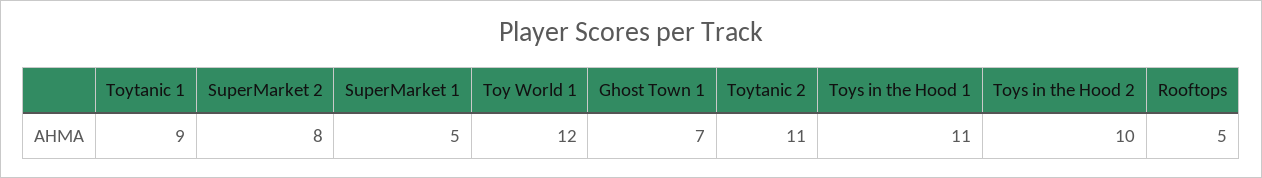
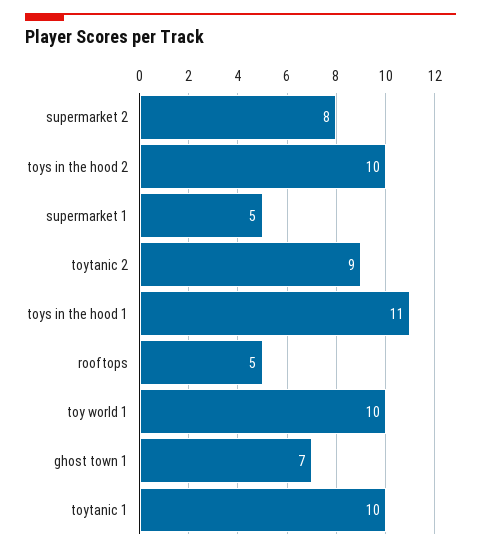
Toytanic 1: 9 -> 10
Toy World 1: 12 -> 10
Toytanic 2: 11 -> 9

